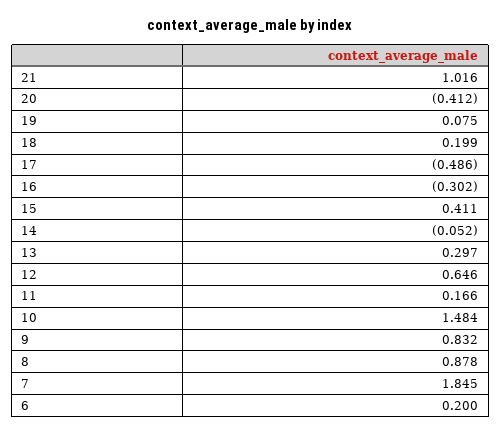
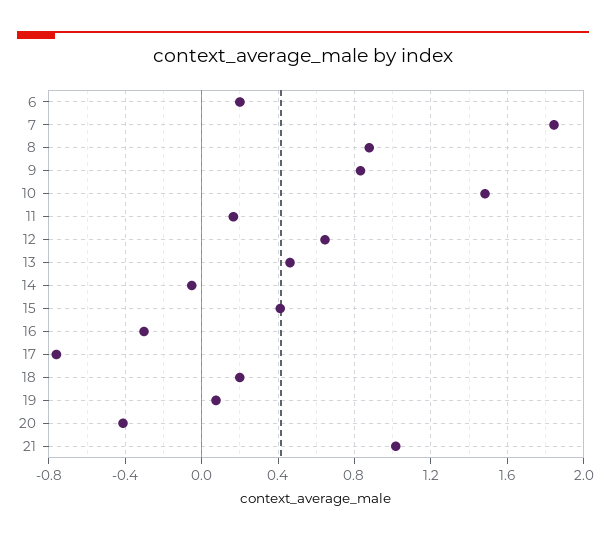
17: -0.486 -> -0.75
13: 0.297 -> 0.45

